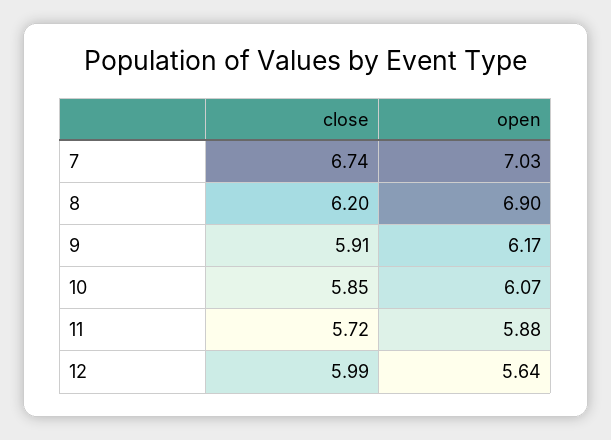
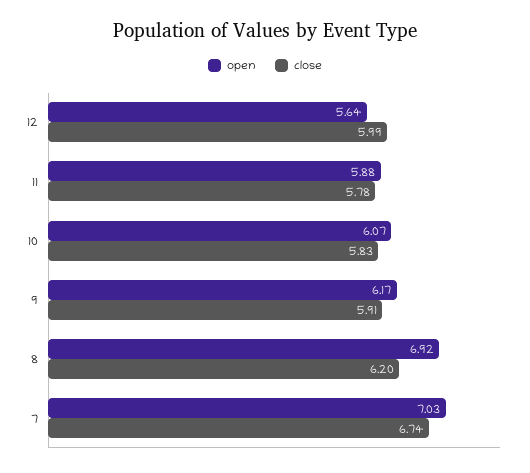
open, 8: 6.9 -> 6.92
close, 10: 5.85 -> 5.83
close, 11: 5.72 -> 5.78

